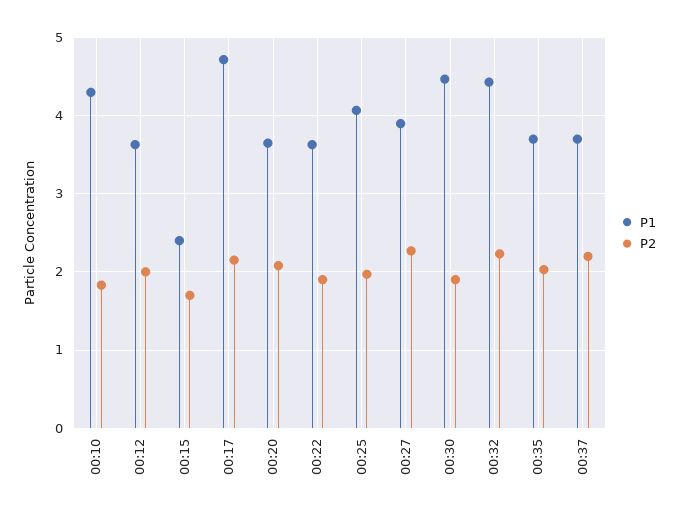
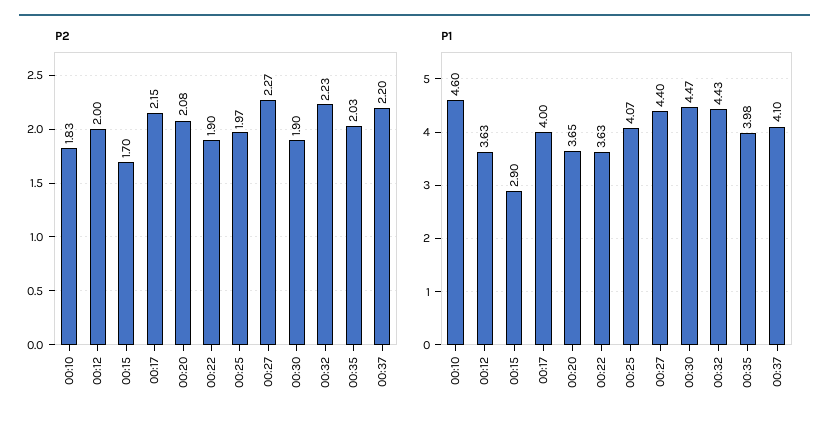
P1, 00:10: 4.3 -> 4.6
P1, 00:15: 2.4 -> 2.9
P1, 00:17: 4.7 -> 4
P1, 00:27: 3.9 -> 4.4
P1, 00:35: 3.7 -> 3.98
P1, 00:37: 3.7 -> 4.1

